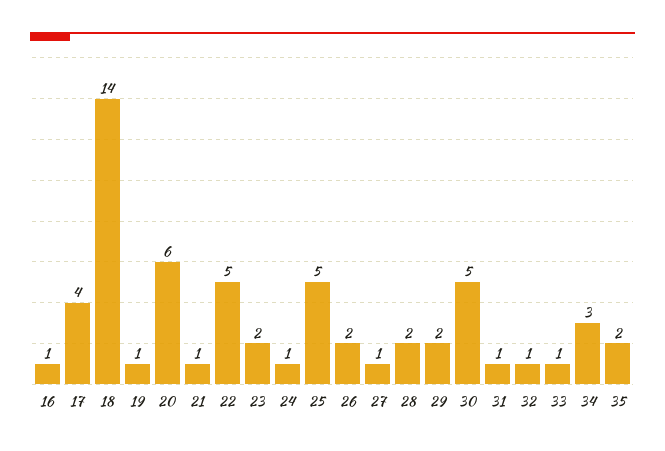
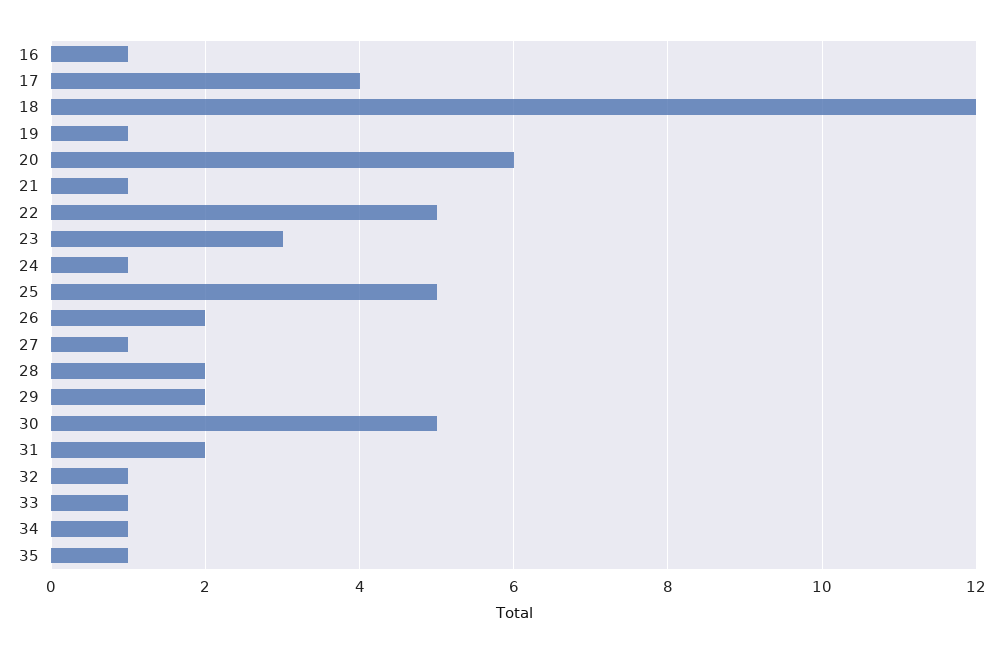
18: 14 -> 12
23: 2 -> 3
31: 1 -> 2
34: 3 -> 1
35: 2 -> 1

